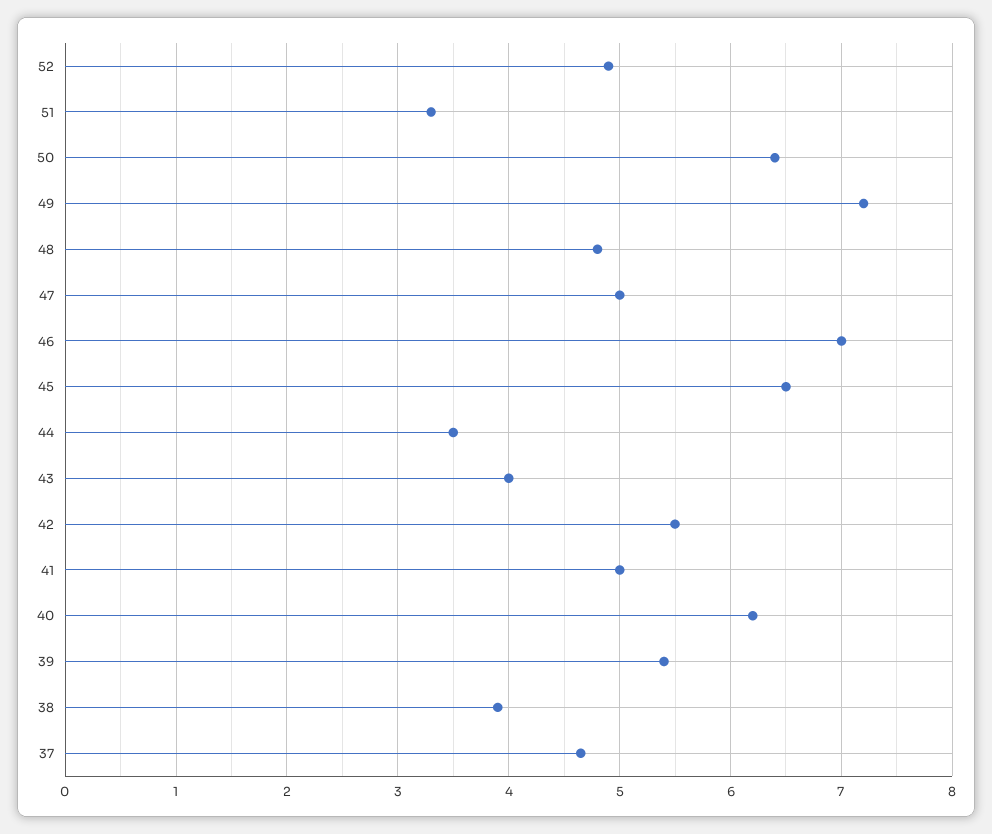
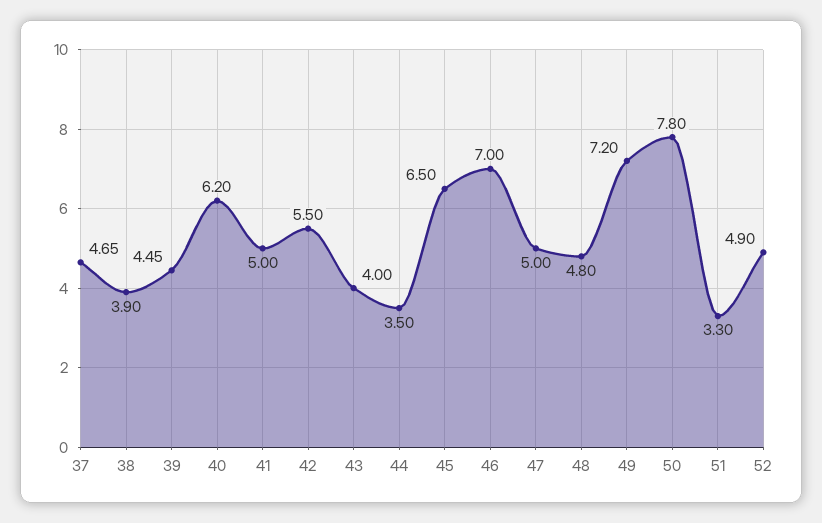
50: 6.4 -> 7.8
39: 5.4 -> 4.45

